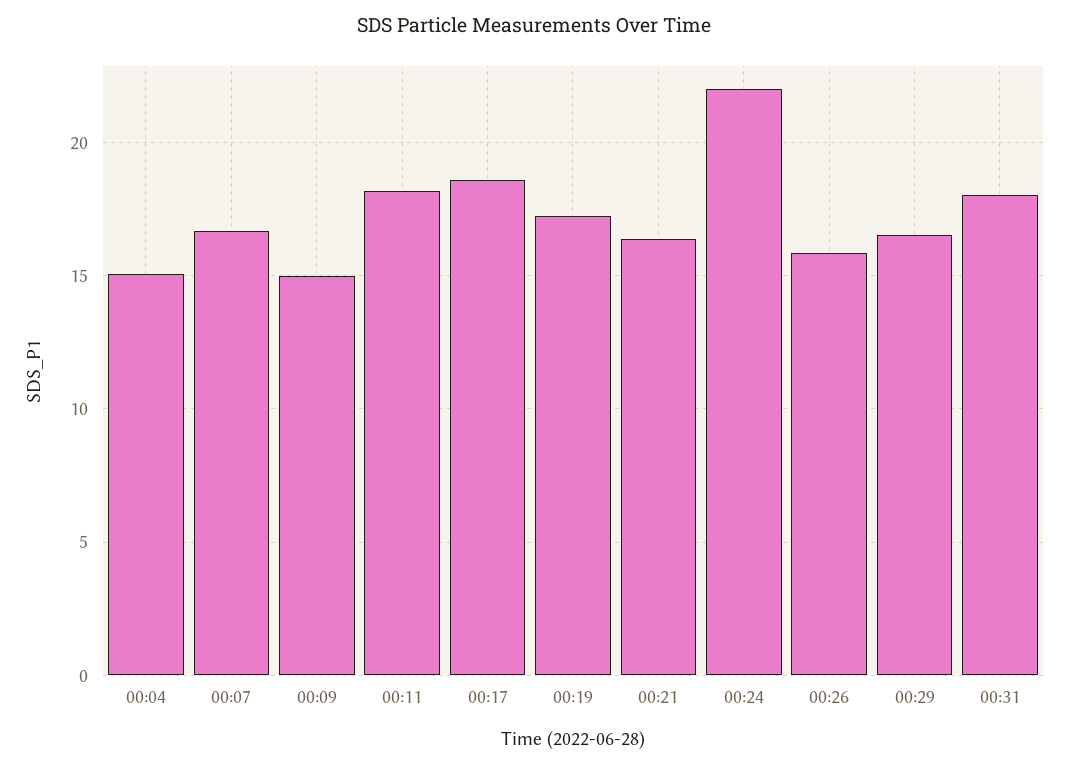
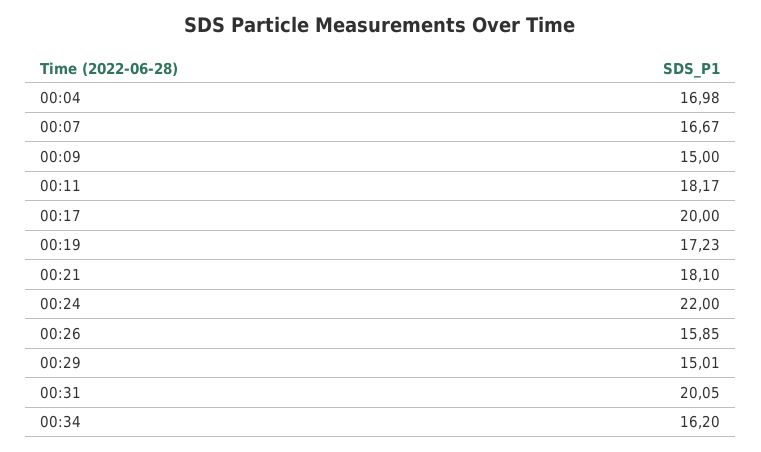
00:04: 15 -> 16.98
00:17: 18.5 -> 20
00:21: 16.5 -> 18.1
00:29: 16.5 -> 15.01
00:31: 18 -> 20.05
00:34: none -> 16.2

